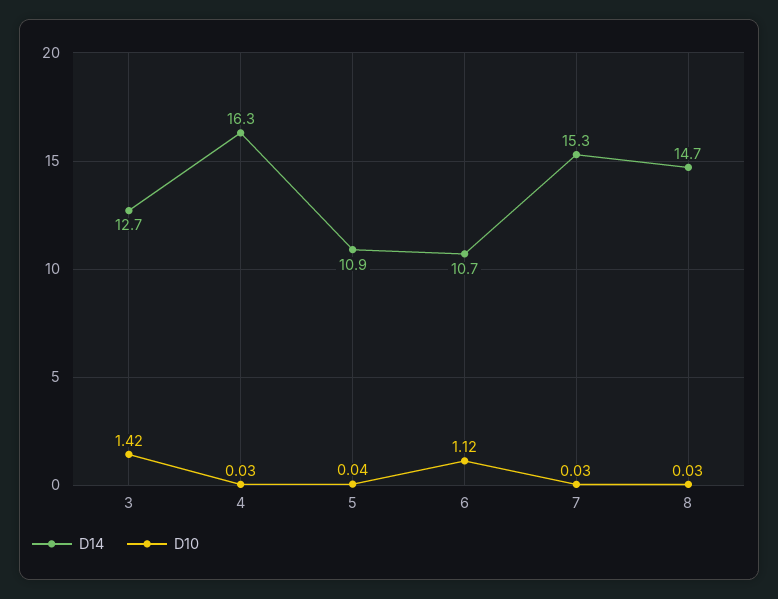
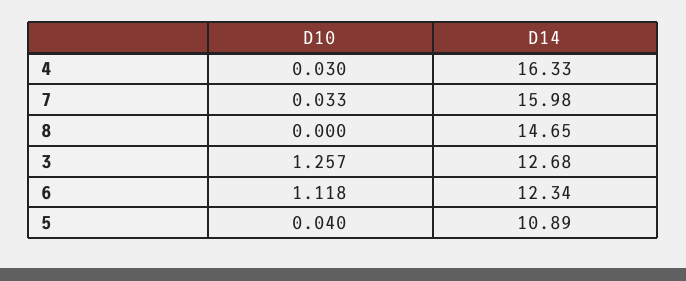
D10, 3: 1.42 -> 1.257
D14, 6: 10.7 -> 12.34
D14, 7: 15.3 -> 15.98
D10, 8: 0.03 -> 0

